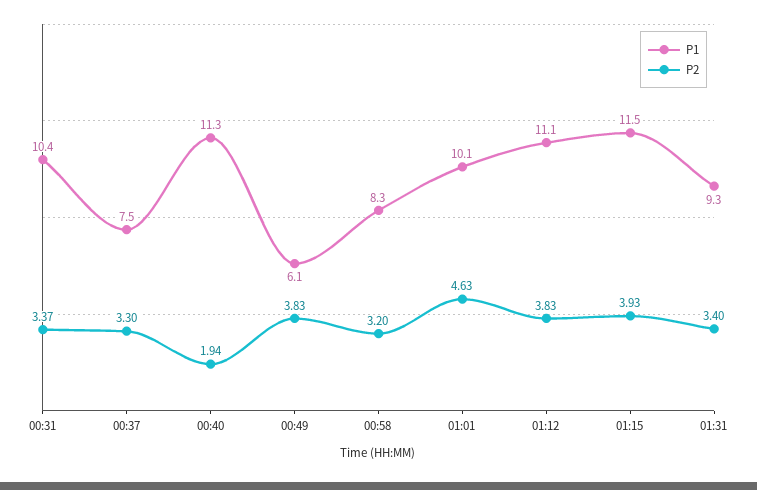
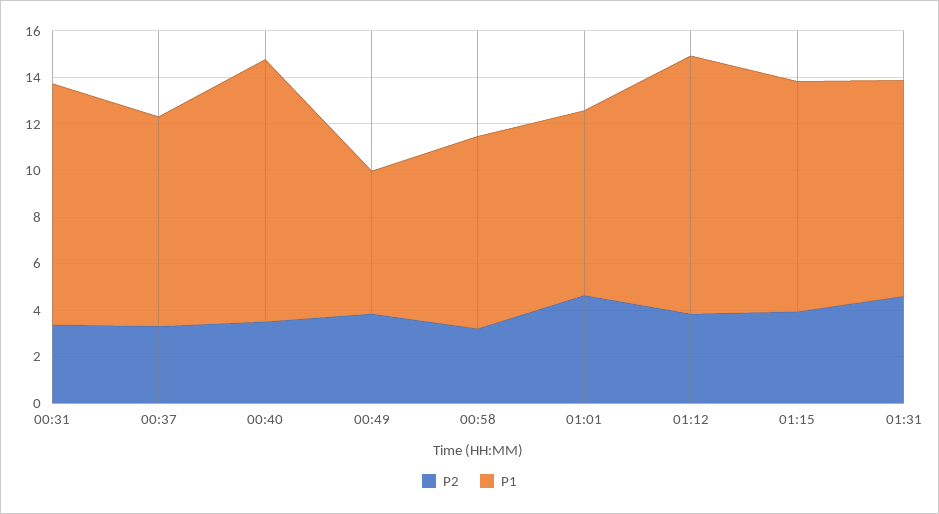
P1, 00:37: 7.5 -> 9
P2, 00:40: 1.94 -> 3.5
P1, 01:01: 10.1 -> 8
P1, 01:15: 11.5 -> 10
P2, 01:31: 3.4 -> 4.5

